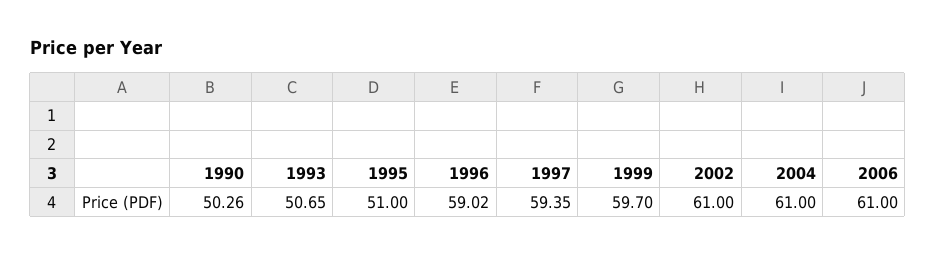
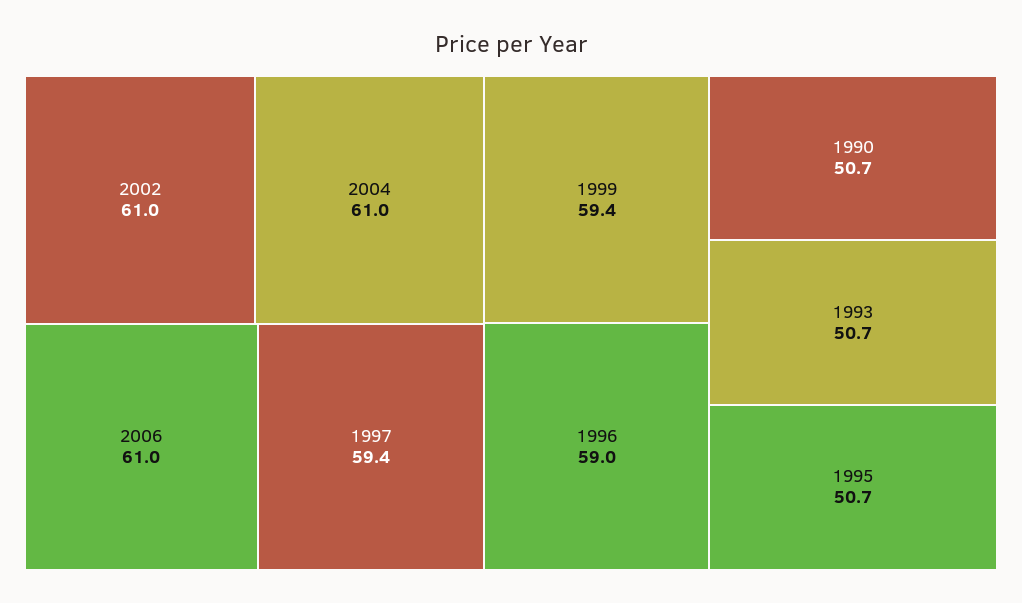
1990: 50.26 -> 50.7
1995: 51 -> 50.7
1999: 59.7 -> 59.4

